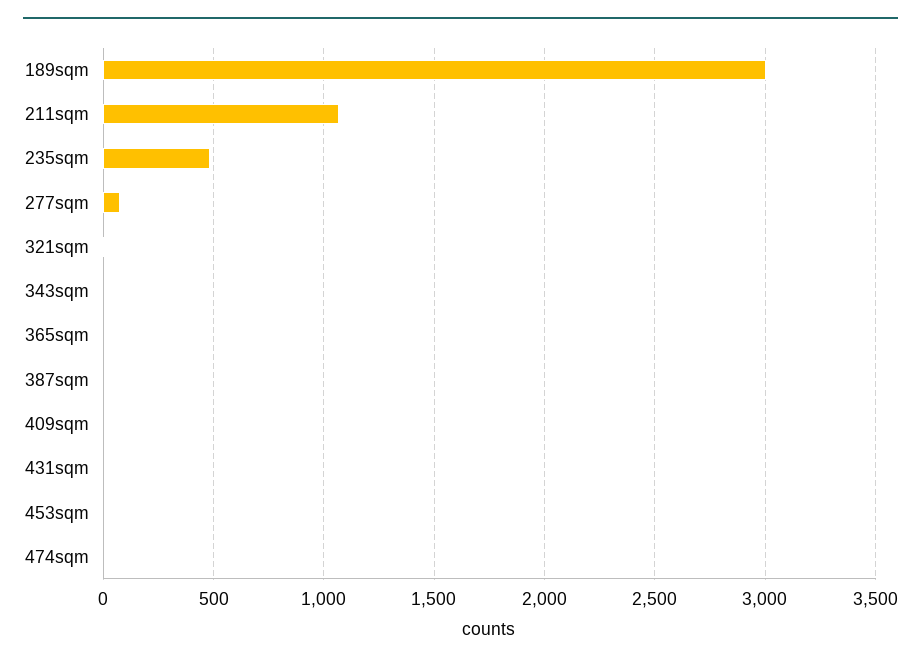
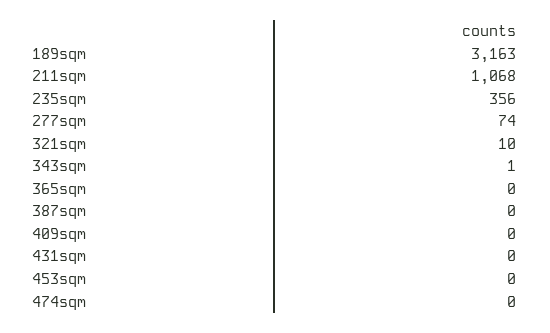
189sqm: 3000 -> 3163
235sqm: 500 -> 356

